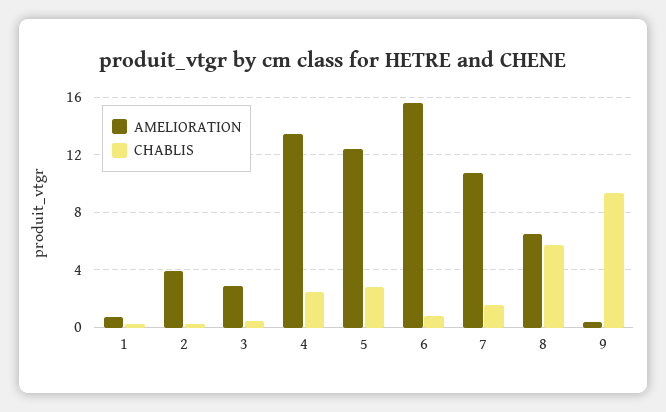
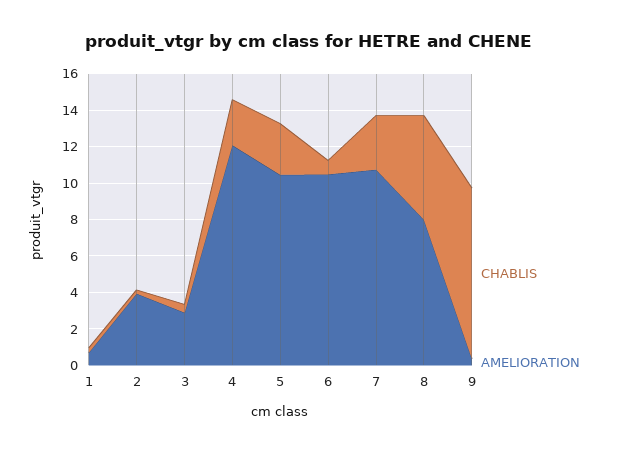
AMELIORATION, 4: 13.5 -> 12
AMELIORATION, 5: 12.5 -> 10.5
AMELIORATION, 6: 15.5 -> 10.5
CHABLIS, 7: 1.5 -> 3
AMELIORATION, 8: 6.5 -> 8

